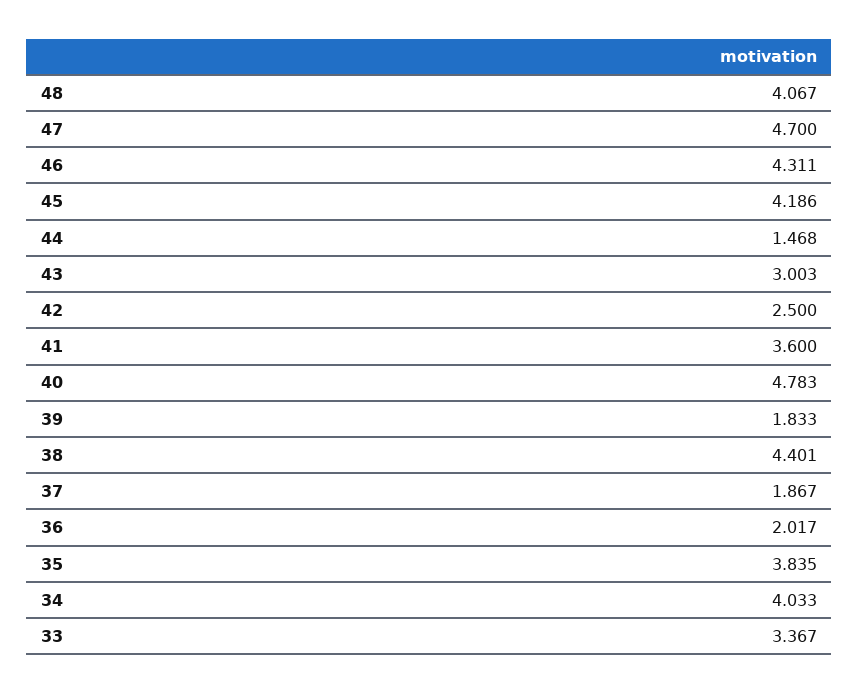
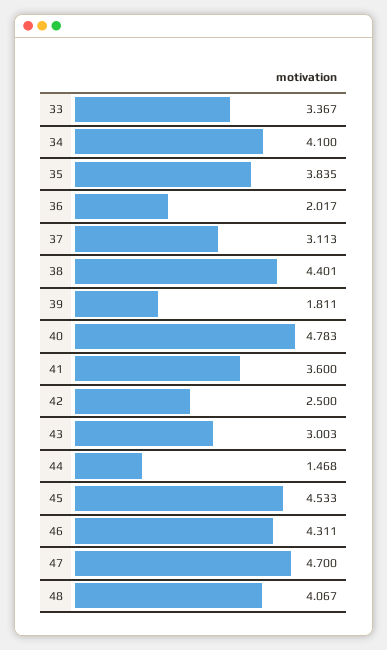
45: 4.186 -> 4.533
39: 1.833 -> 1.811
37: 1.867 -> 3.113
34: 4.033 -> 4.1

